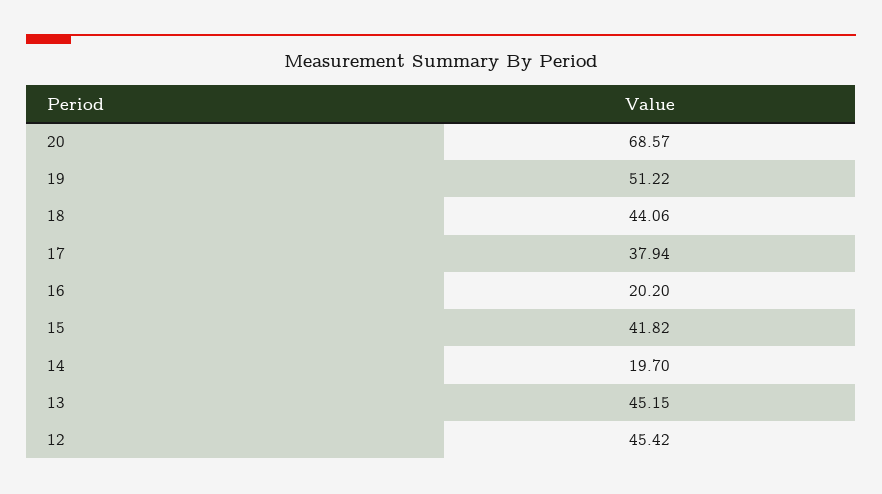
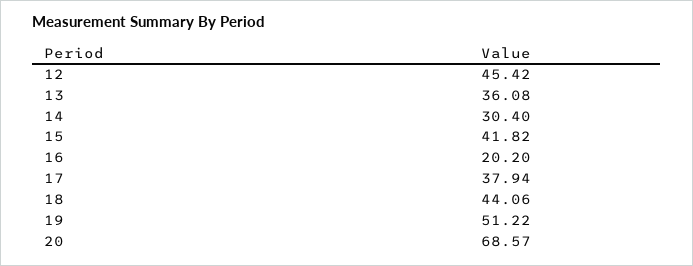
14: 19.7 -> 30.4
13: 45.15 -> 36.08

